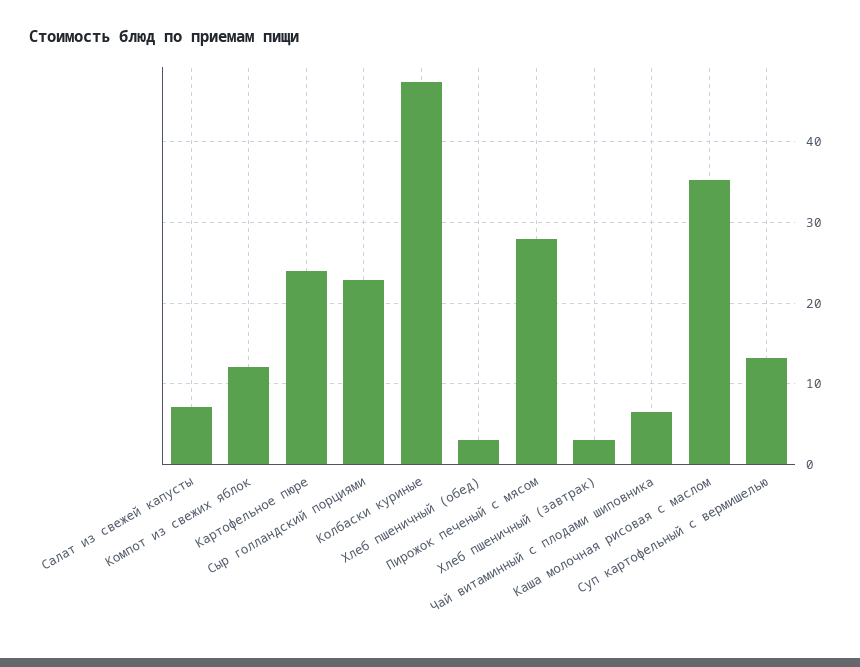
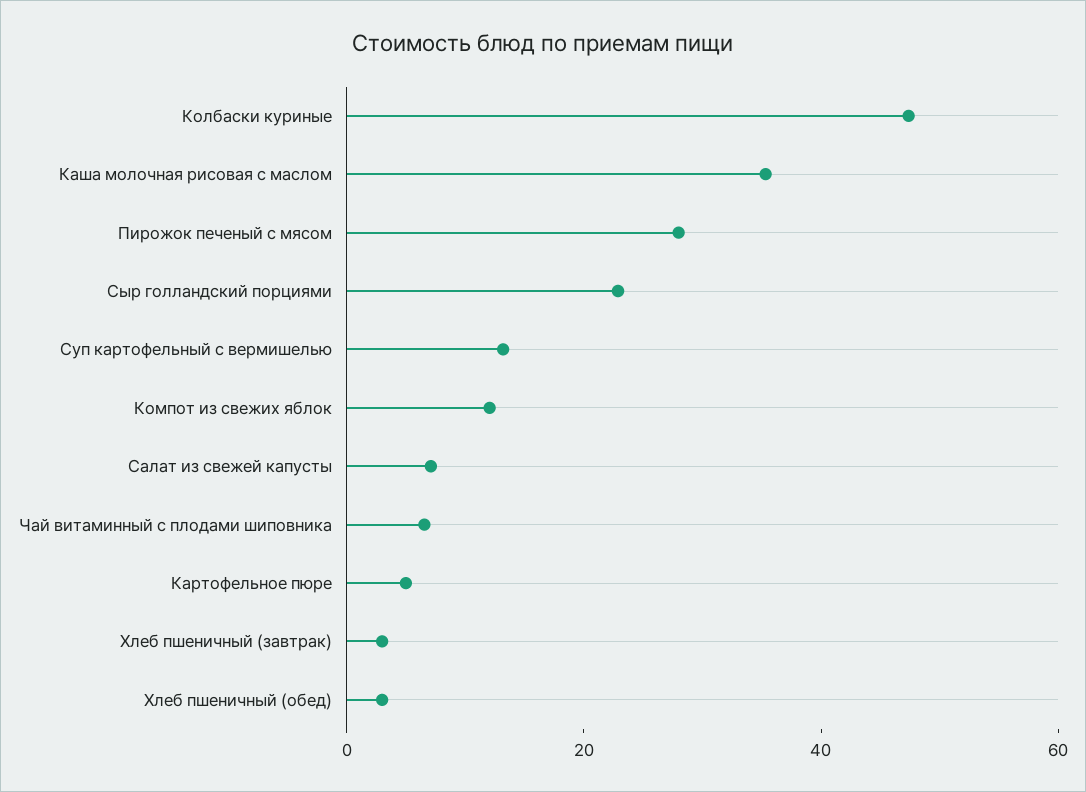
Картофельное пюре: 24 -> 5

